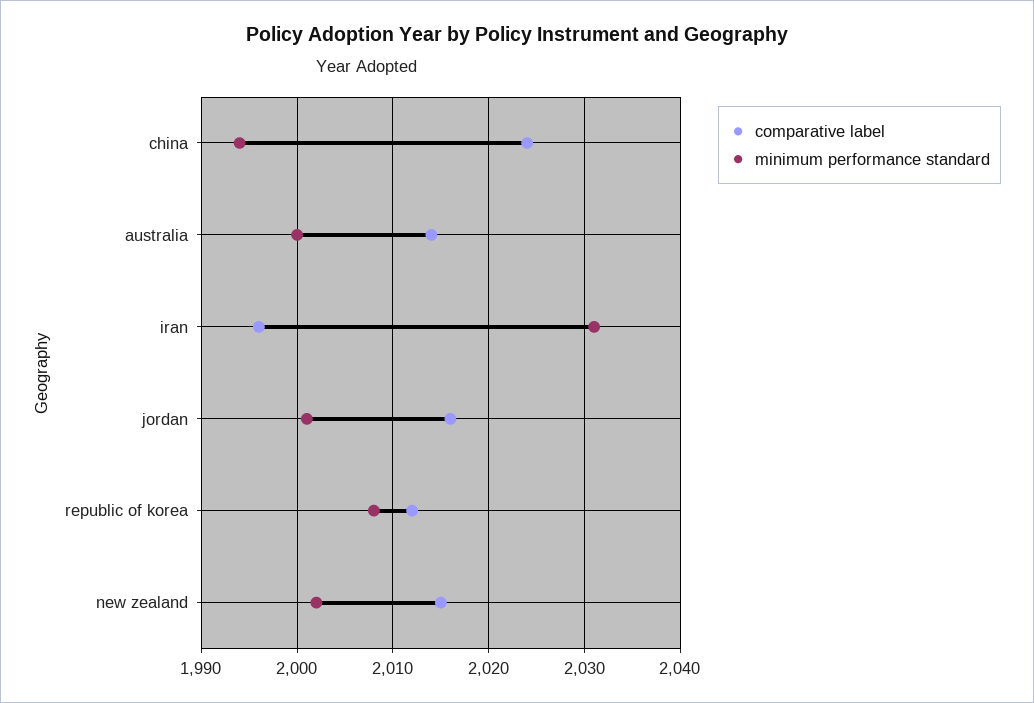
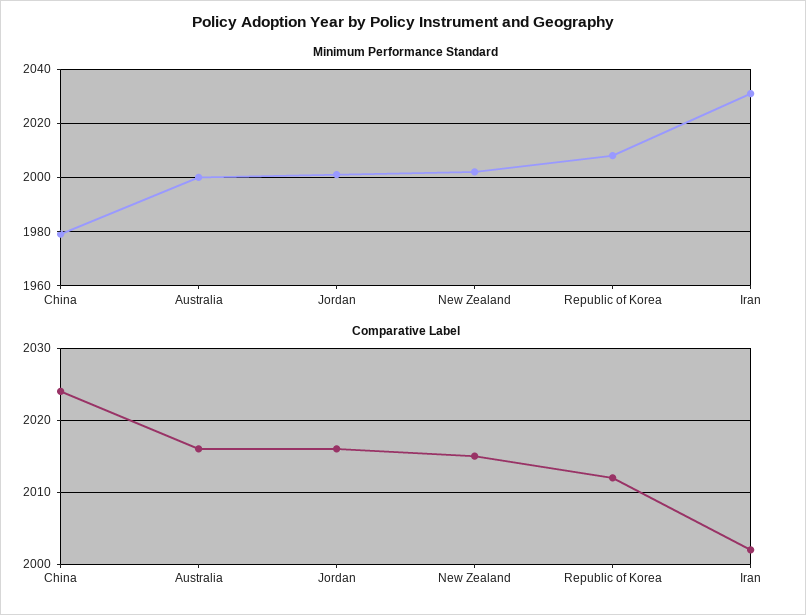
minimum performance standard, china: 1994 -> 1980
comparative label, australia: 2014 -> 2016
comparative label, iran: 1996 -> 2002

